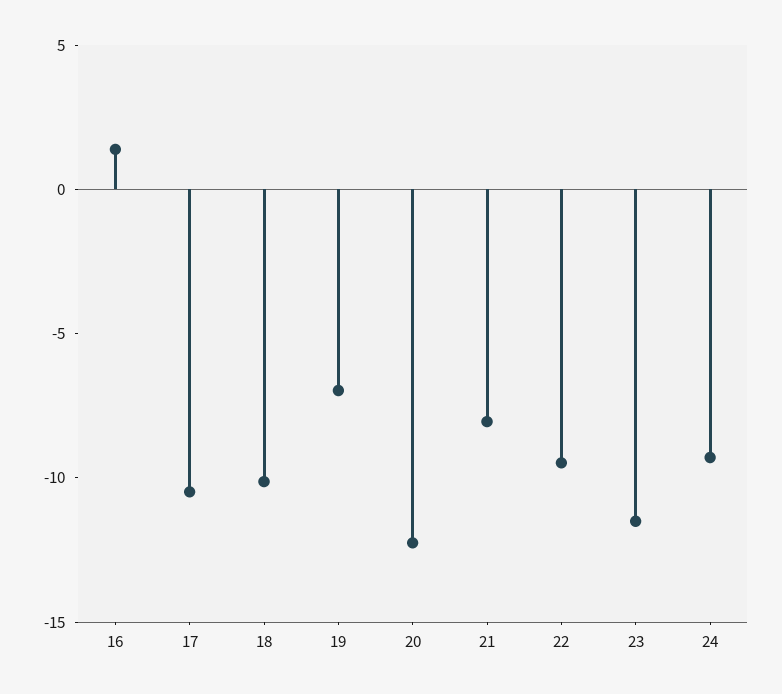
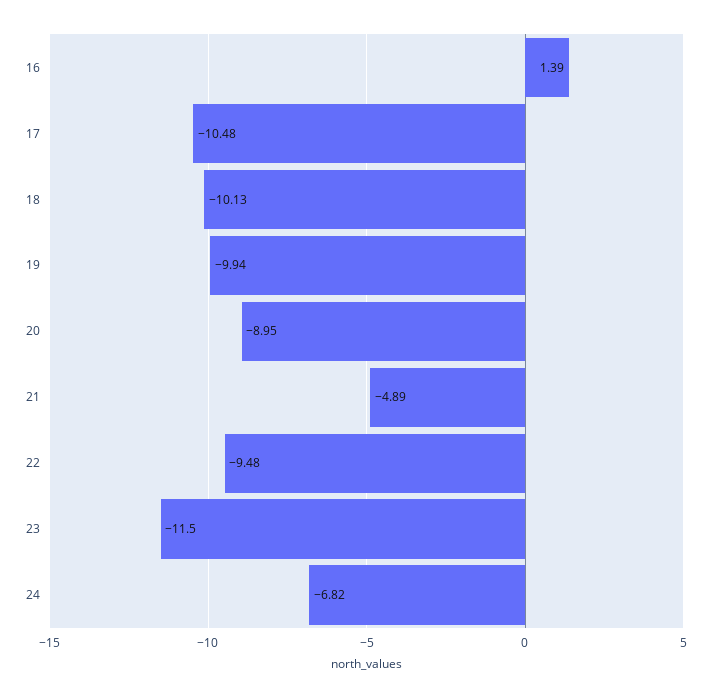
19: -7 -> -9.94
20: -12 -> -8.95
21: -8 -> -4.89
24: -9 -> -6.82

